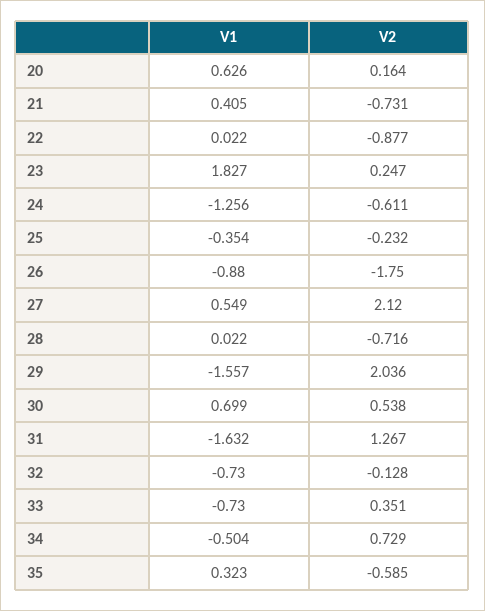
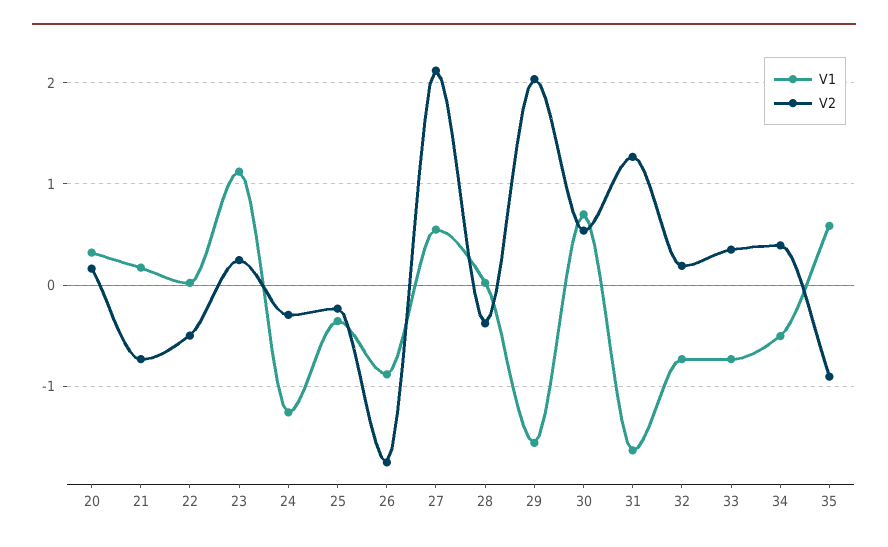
V1, 20: 0.626 -> 0.3
V1, 21: 0.405 -> 0.2
V2, 22: -0.877 -> -0.5
V1, 23: 1.827 -> 1.1
V2, 24: -0.611 -> -0.3
V2, 28: -0.716 -> -0.4
V2, 32: -0.128 -> 0.2
V2, 34: 0.729 -> 0.4
V1, 35: 0.323 -> 0.6
V2, 35: -0.585 -> -0.9

